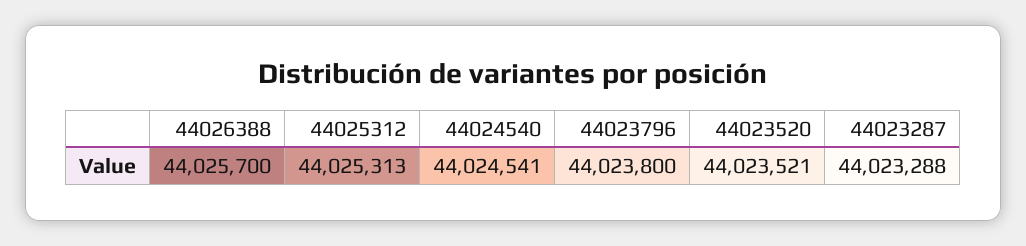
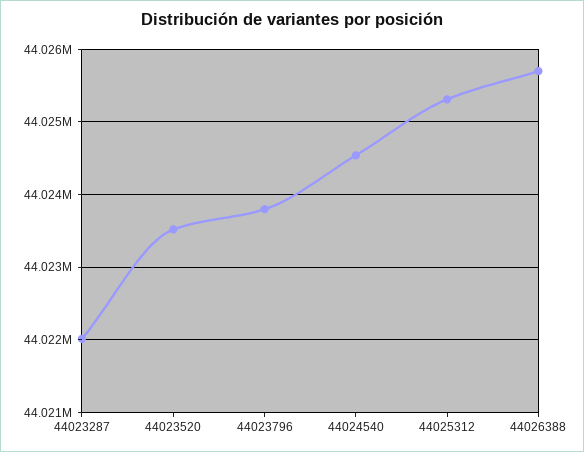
44023287: 44023288 -> 44022000

